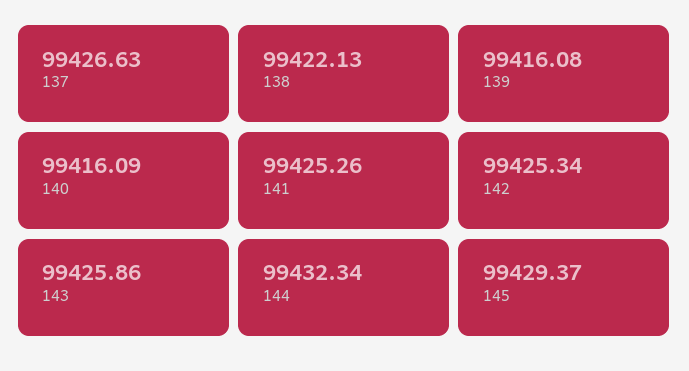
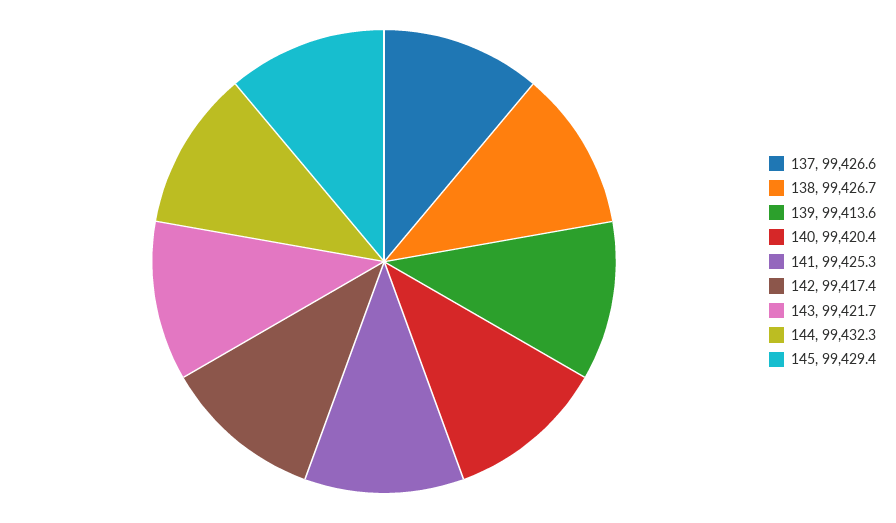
138: 99422.13 -> 99426.7
139: 99416.08 -> 99413.6
140: 99416.09 -> 99420.4
142: 99425.34 -> 99417.4
143: 99425.86 -> 99421.7

